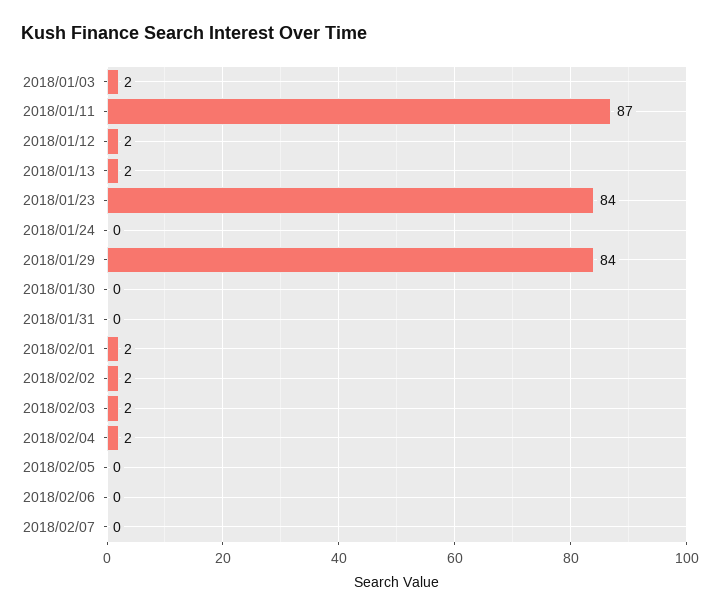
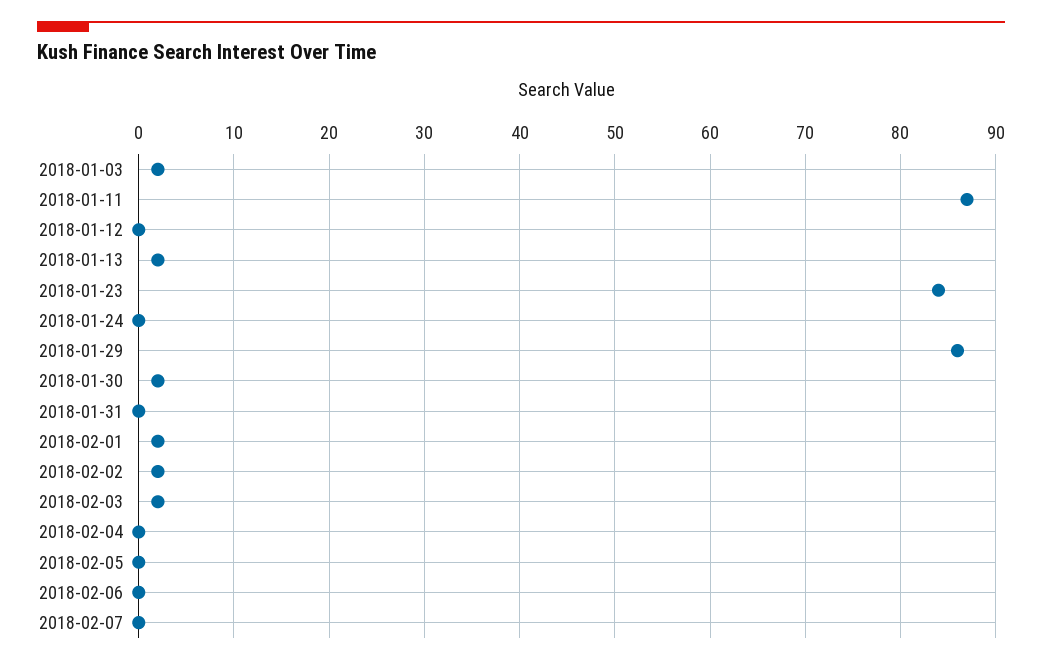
2018/01/12: 2 -> 0
2018/01/29: 84 -> 86
2018/01/30: 0 -> 2
2018/02/04: 2 -> 0

